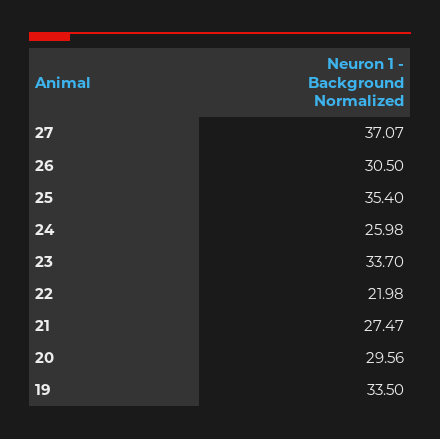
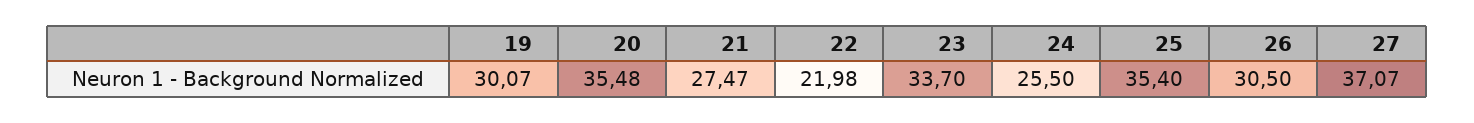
24: 25.98 -> 25.5
20: 29.56 -> 35.48
19: 33.5 -> 30.07

